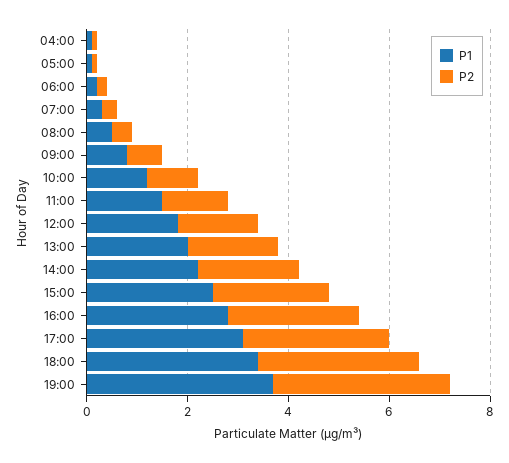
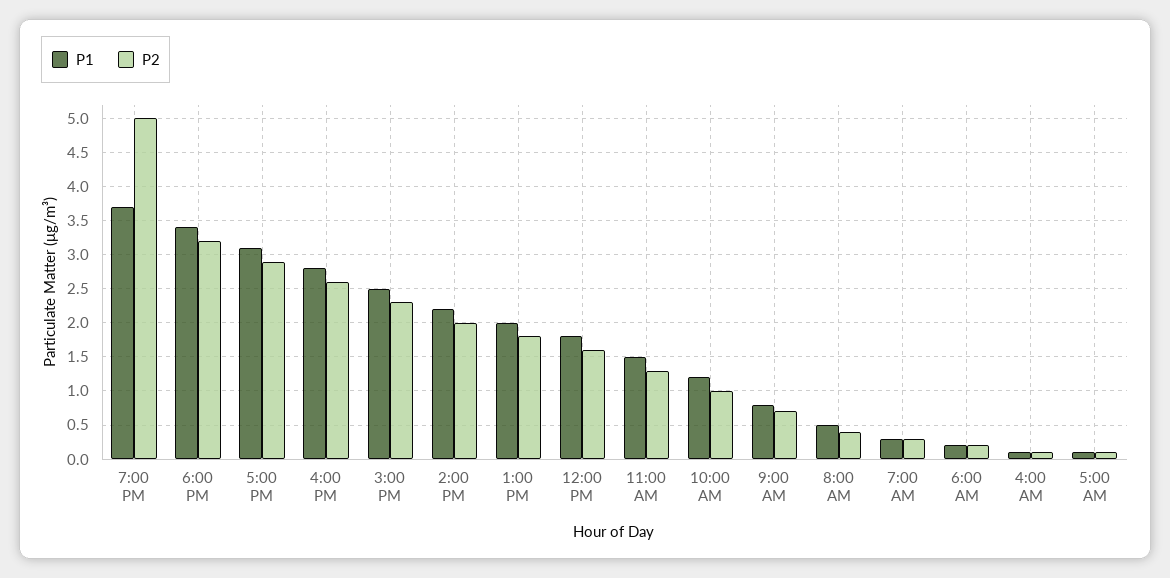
P2, 19:00: 3.5 -> 5

